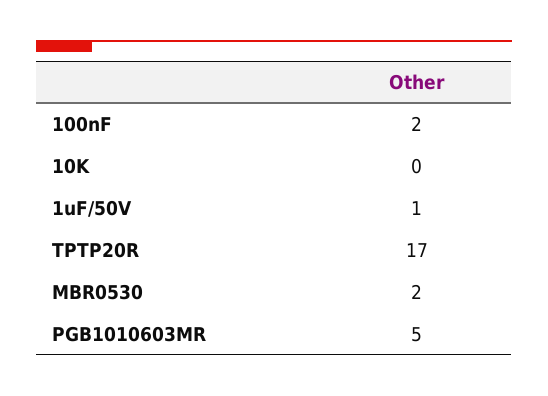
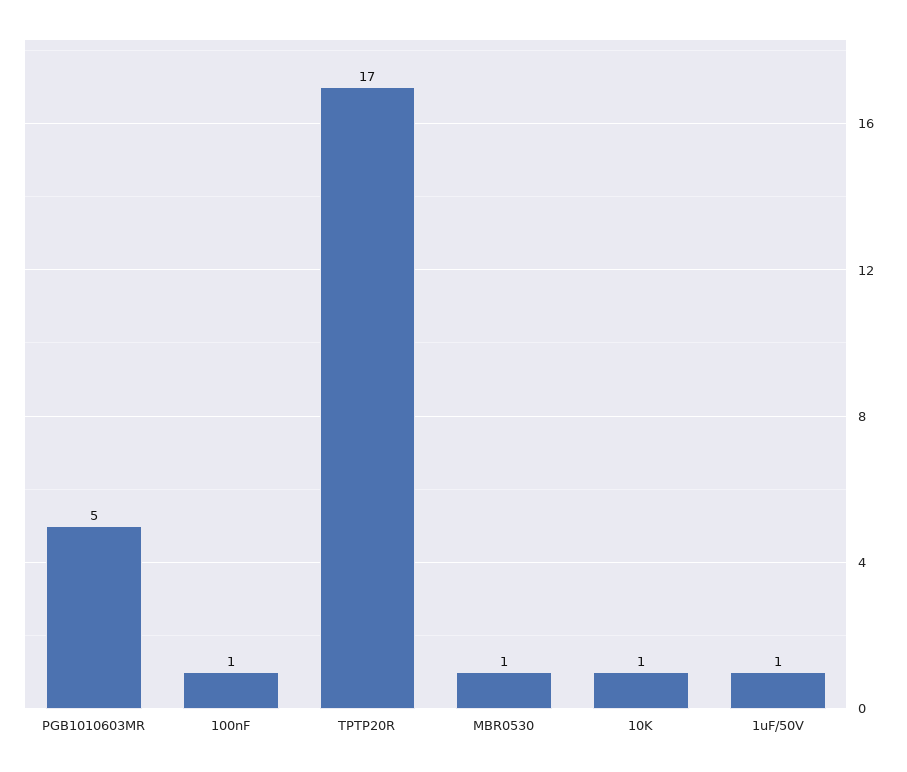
100nF: 2 -> 1
10K: 0 -> 1
MBR0530: 2 -> 1

